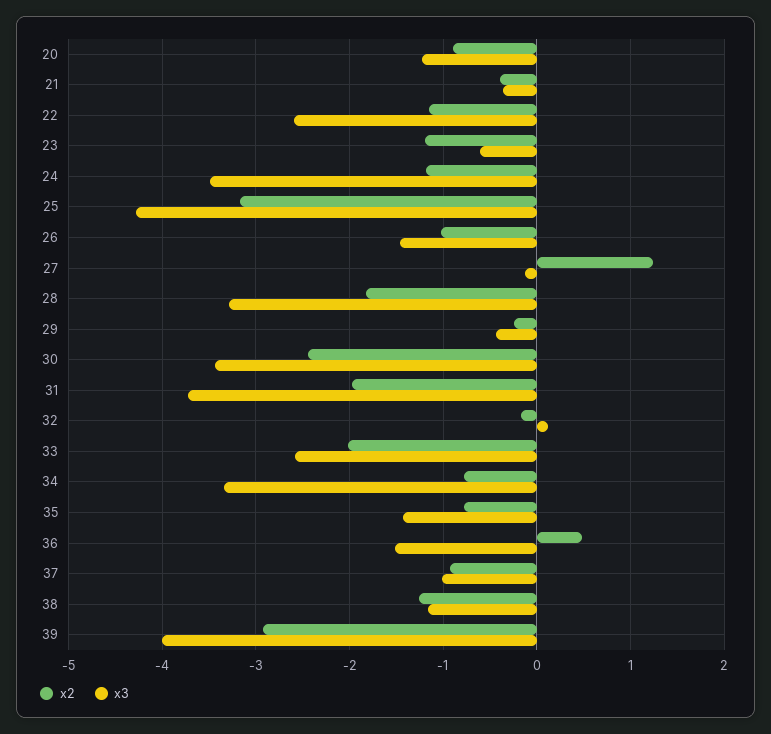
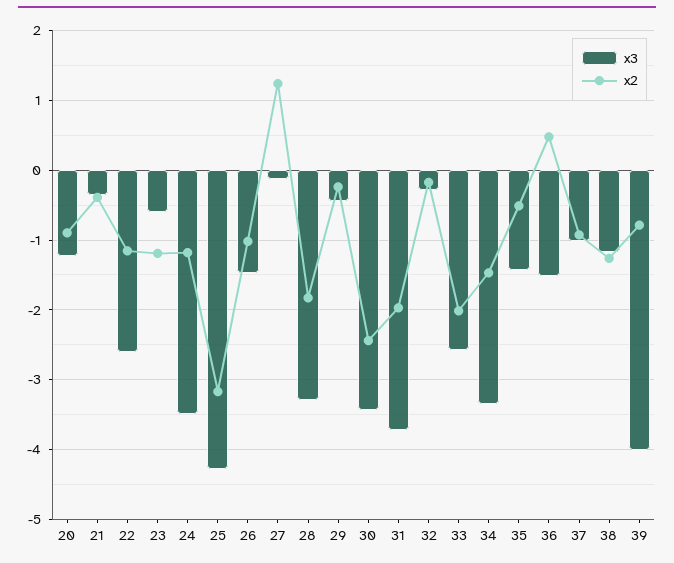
x3, 32: 0.1 -> -0.3
x2, 34: -0.8 -> -1.5
x2, 35: -0.8 -> -0.5
x2, 39: -2.9 -> -0.8

